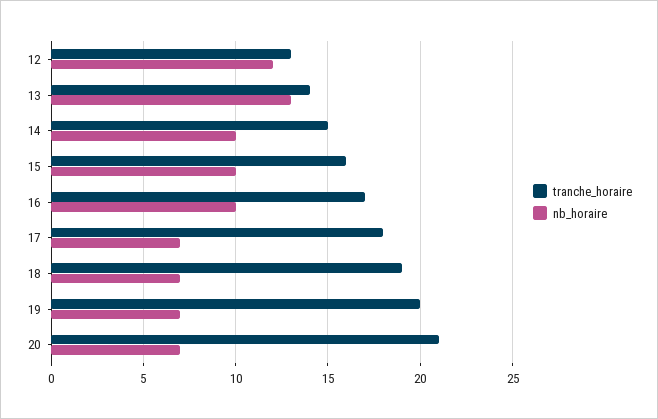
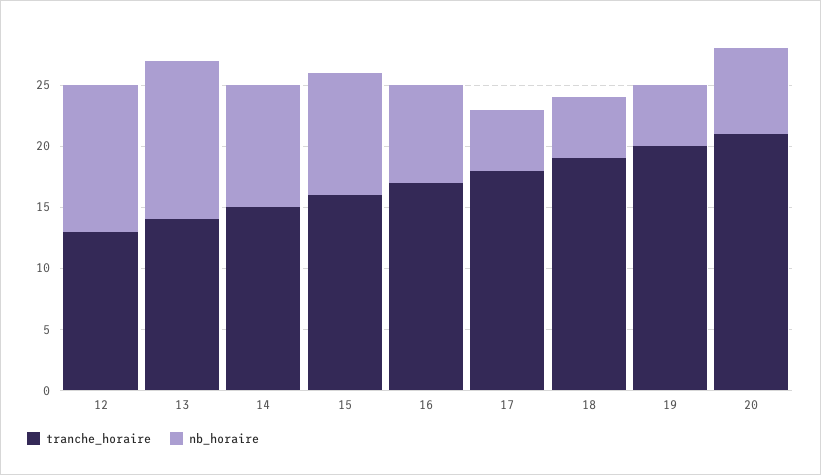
nb_horaire, 16: 10 -> 8
nb_horaire, 17: 7 -> 5
nb_horaire, 18: 7 -> 5
nb_horaire, 19: 7 -> 5

